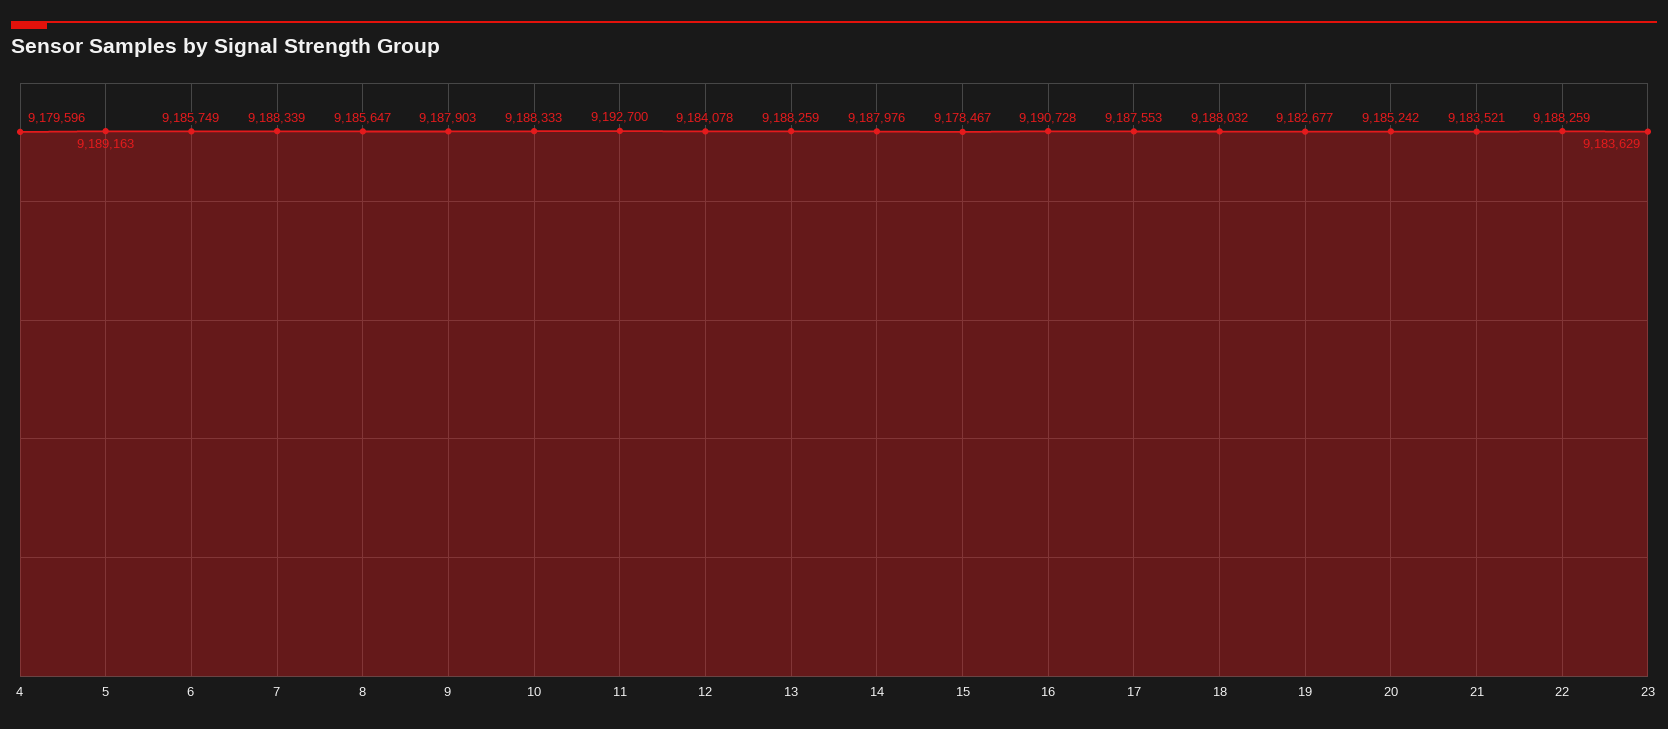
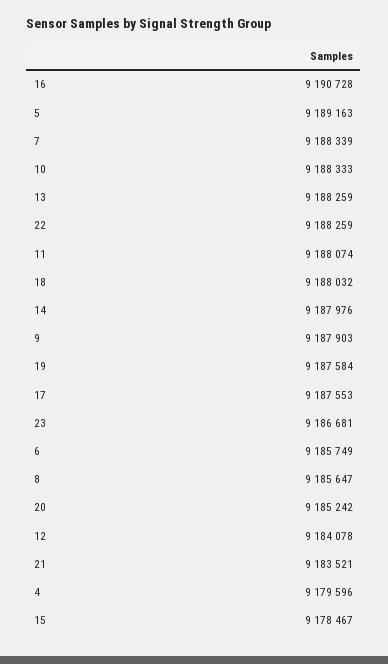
11: 9192700 -> 9188074
19: 9182677 -> 9187584
23: 9183629 -> 9186681

